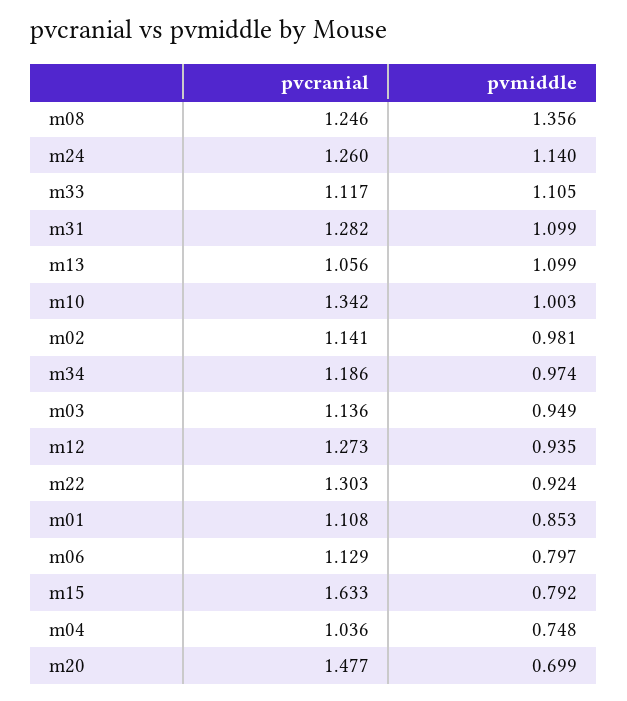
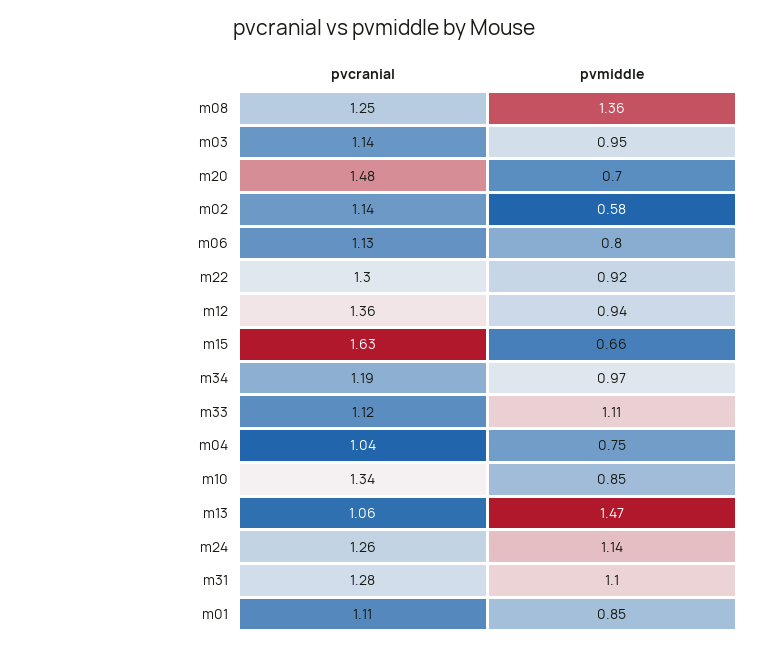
pvmiddle, m13: 1.099 -> 1.47
pvmiddle, m10: 1.003 -> 0.85
pvmiddle, m02: 0.981 -> 0.58
pvcranial, m12: 1.273 -> 1.36
pvmiddle, m15: 0.792 -> 0.66

